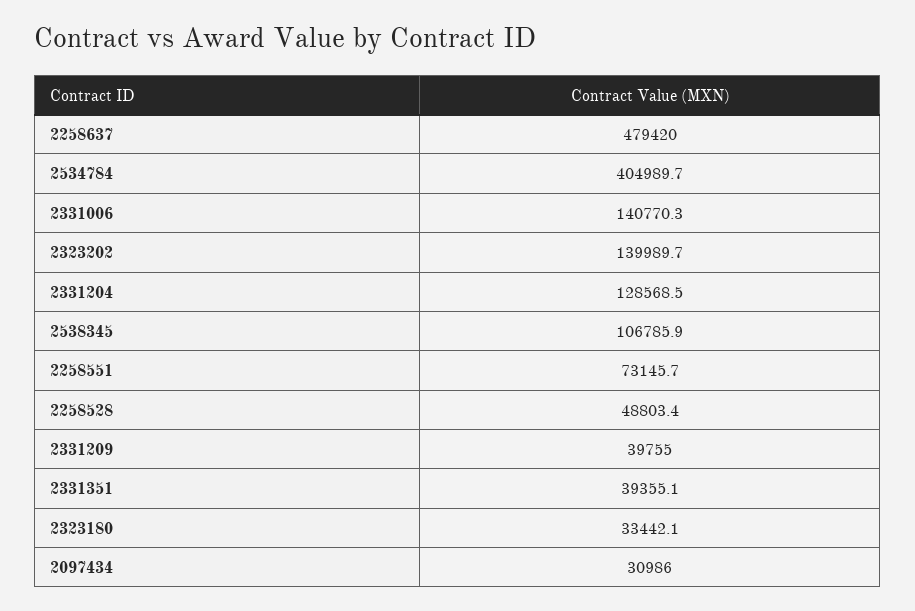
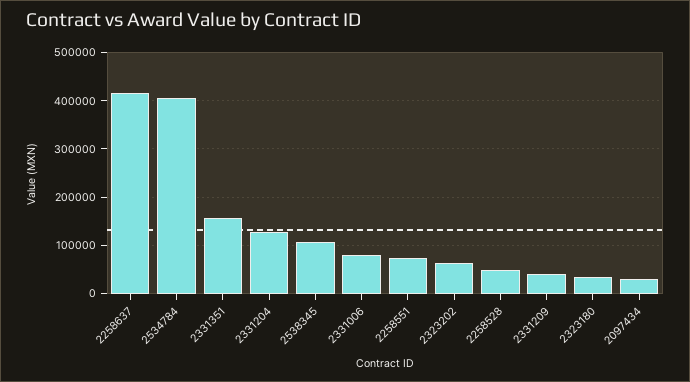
2258637: 479420 -> 420000
2331006: 140770.3 -> 80000
2323202: 139989.7 -> 60000
2331351: 39355.1 -> 160000

